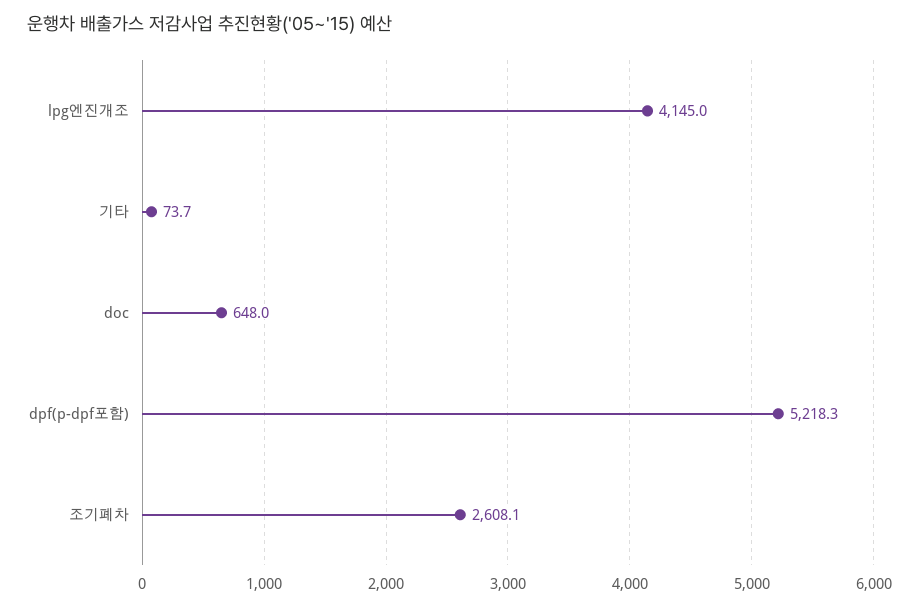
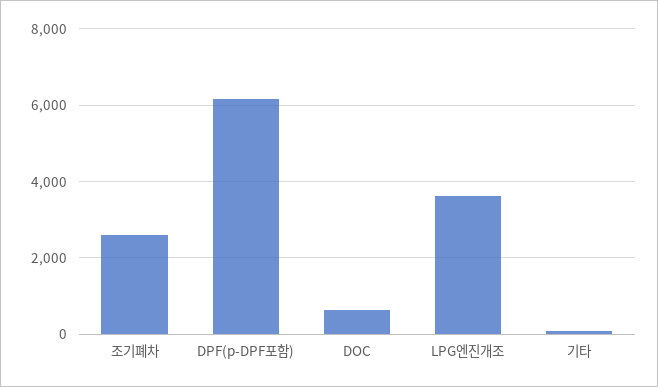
lpg엔진개조: 4145 -> 3600
dpf(p-dpf포함): 5218.3 -> 6200

